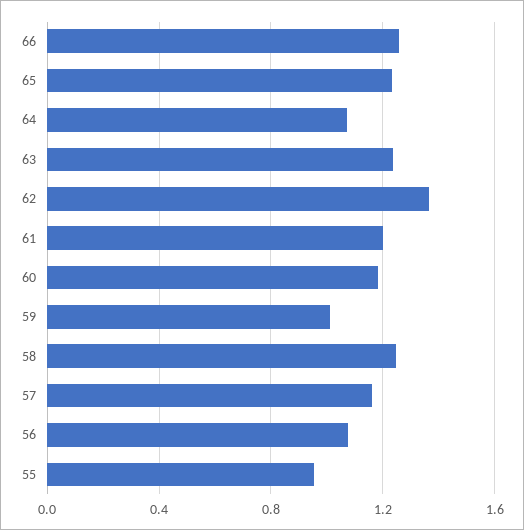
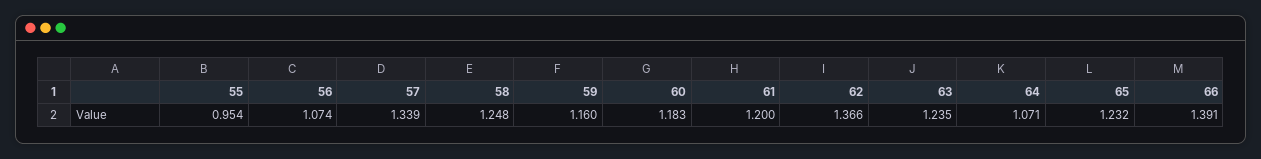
66: 1.25 -> 1.391
59: 1 -> 1.16
57: 1.15 -> 1.339

